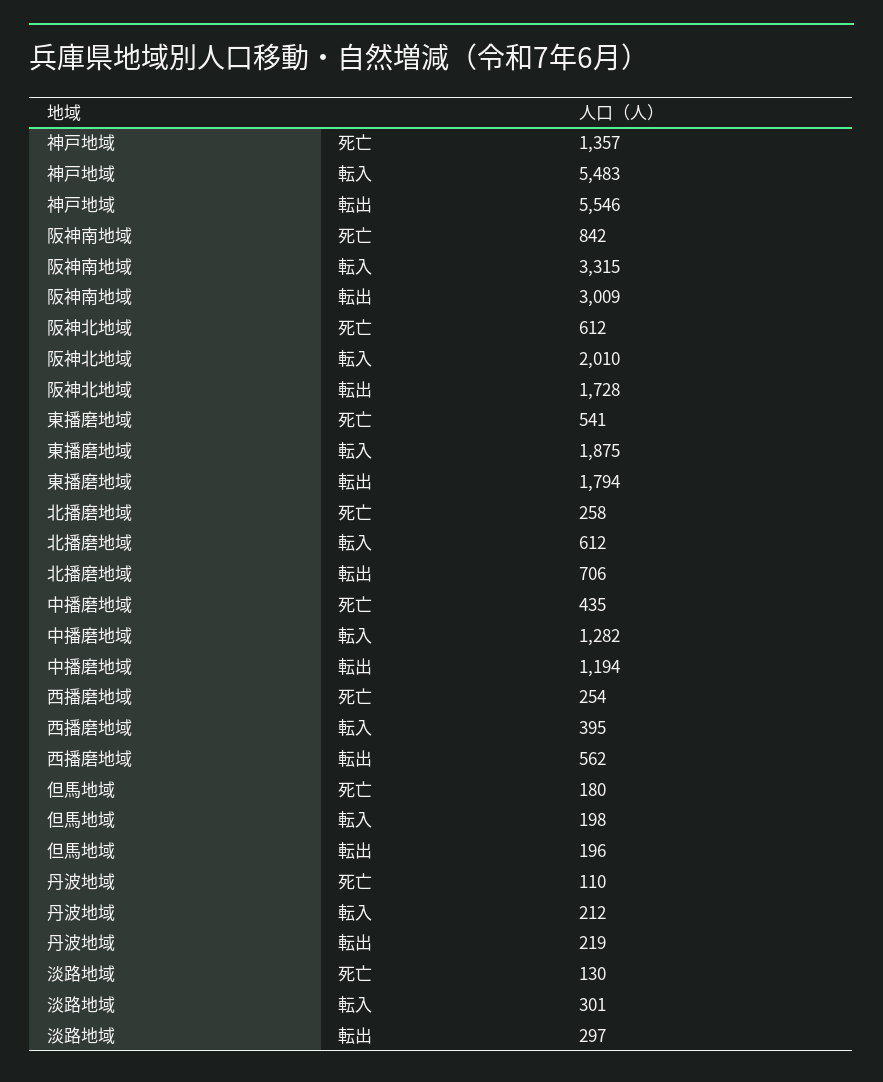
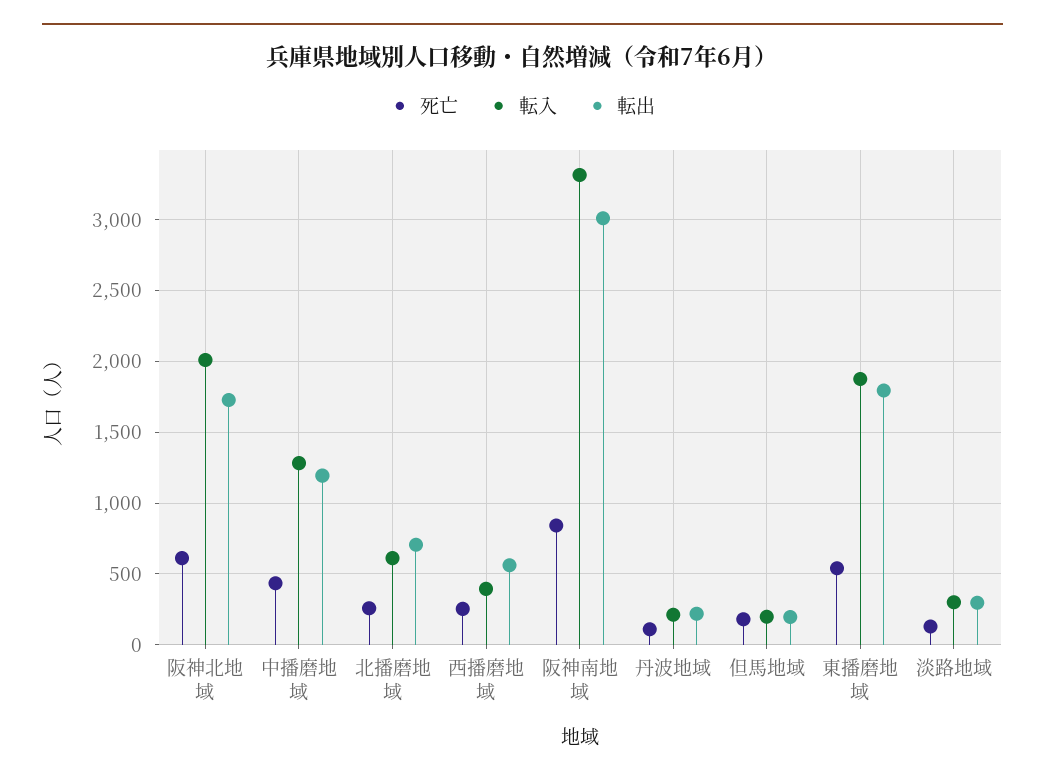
死亡, 神戸地域: 1357 -> none
転入, 神戸地域: 5483 -> none
転出, 神戸地域: 5546 -> none

